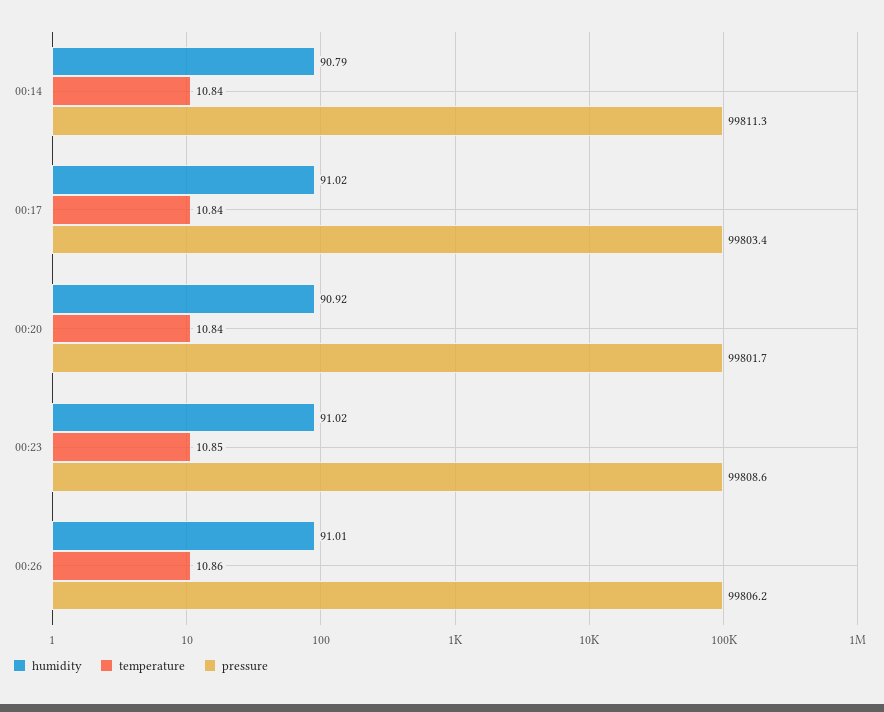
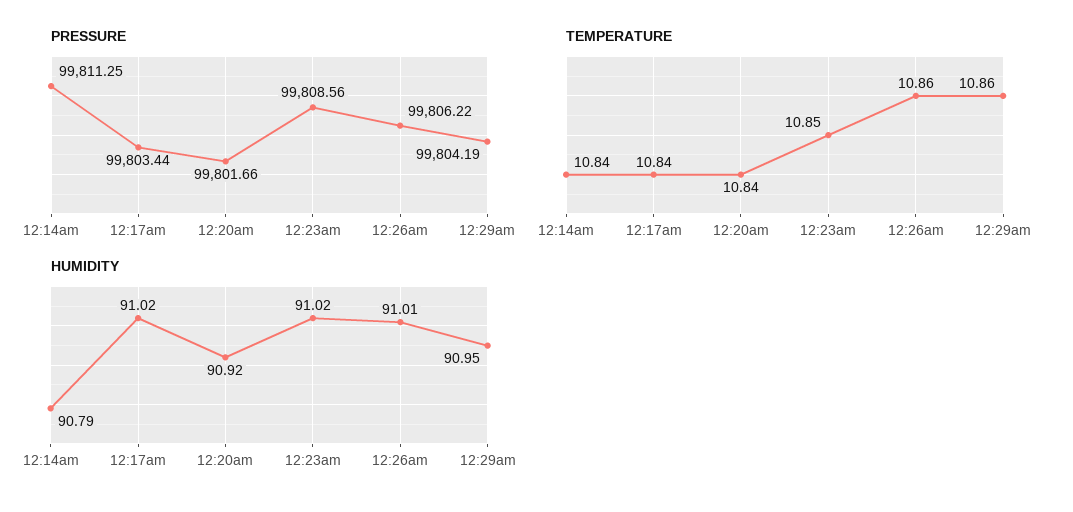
pressure, 12:29am: none -> 99804.19
temperature, 12:29am: none -> 10.86
humidity, 12:29am: none -> 90.95

